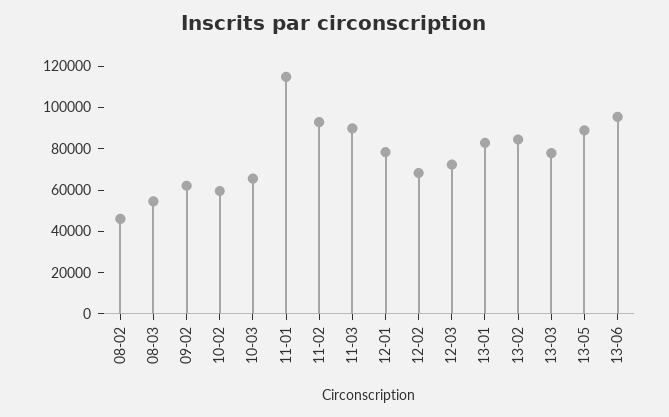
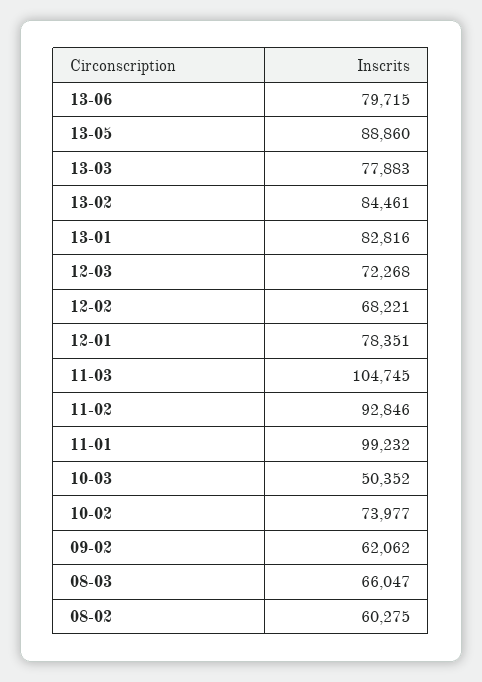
08-02: 45000 -> 60275
08-03: 55000 -> 66047
10-02: 60000 -> 73977
10-03: 65000 -> 50352
11-01: 115000 -> 99232
11-03: 90000 -> 104745
13-06: 95000 -> 79715

